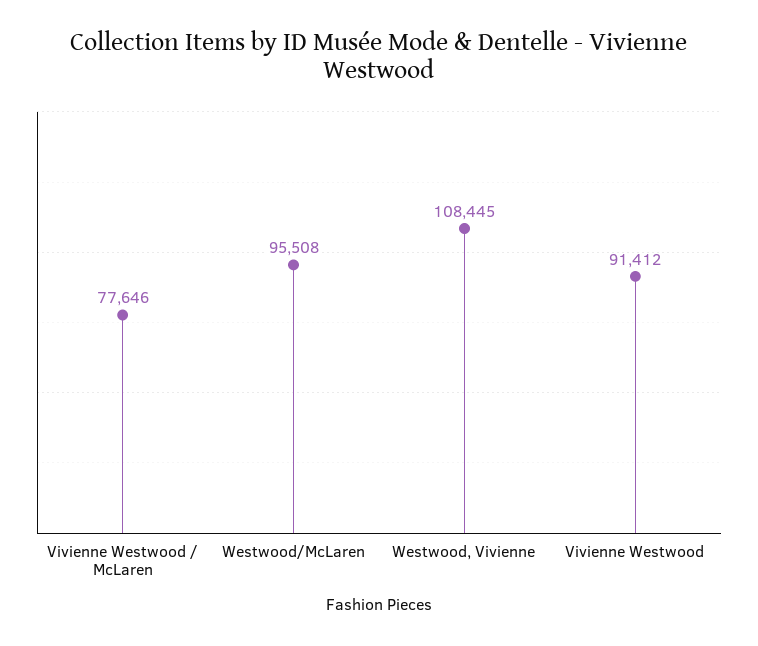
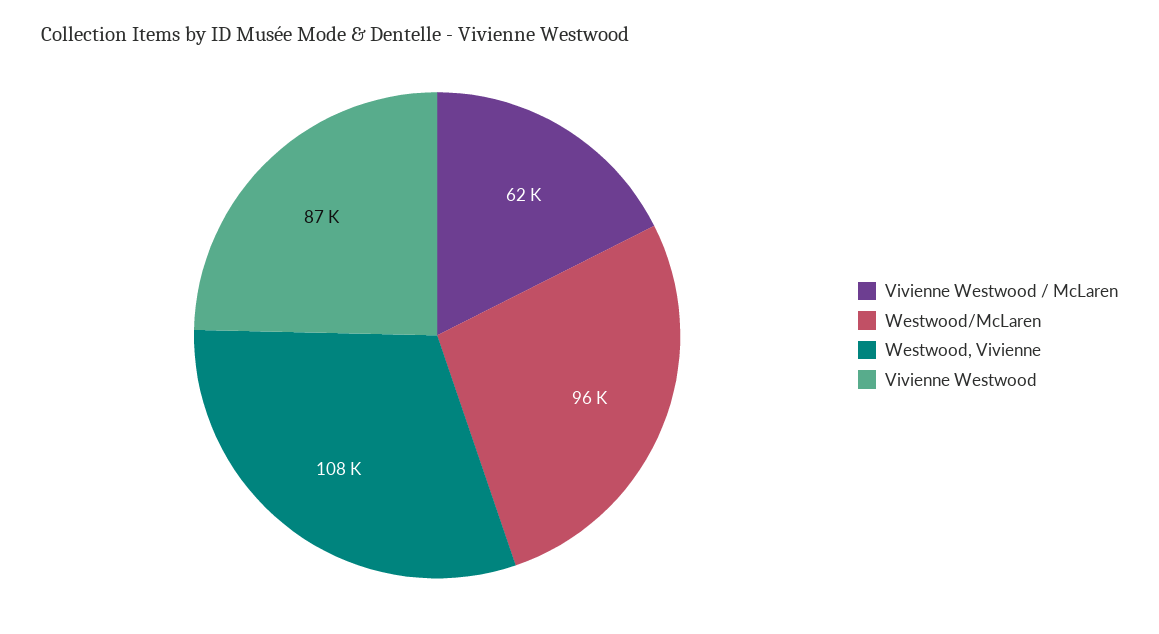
Vivienne Westwood / McLaren: 77646 -> 62000
Vivienne Westwood: 91412 -> 87000

